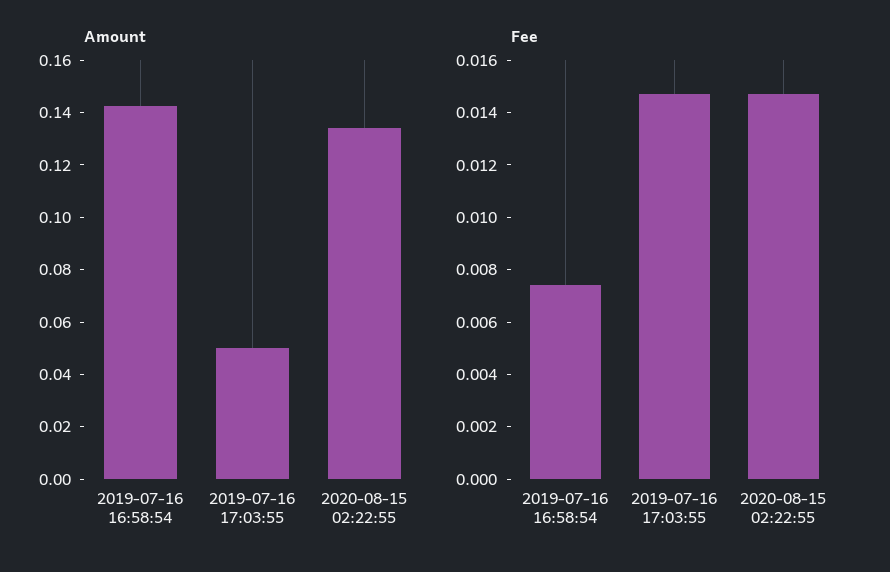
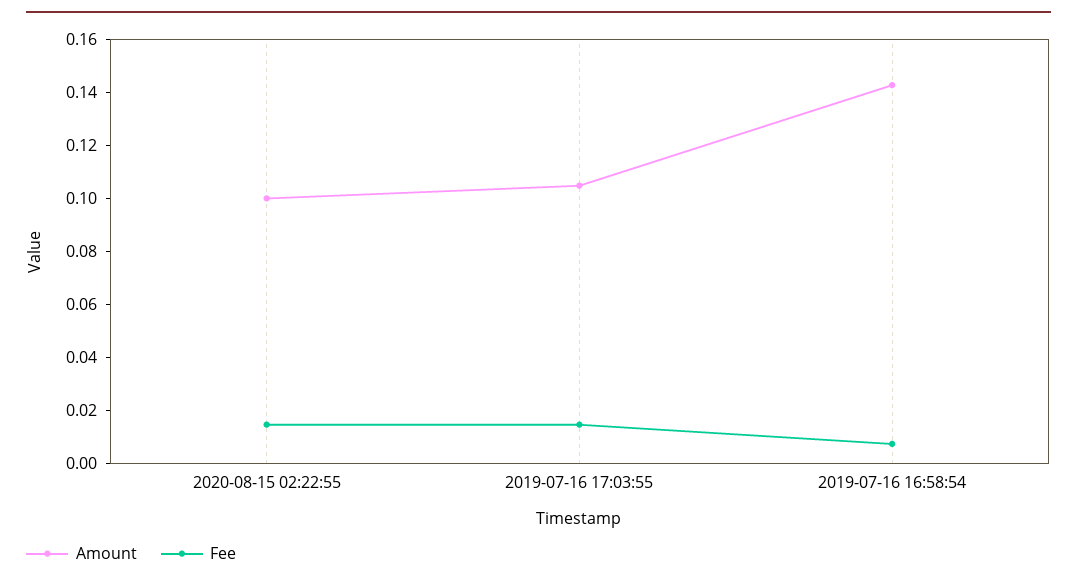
Amount, 2019-07-16 17:03:55: 0.05 -> 0.105
Amount, 2020-08-15 02:22:55: 0.135 -> 0.1

